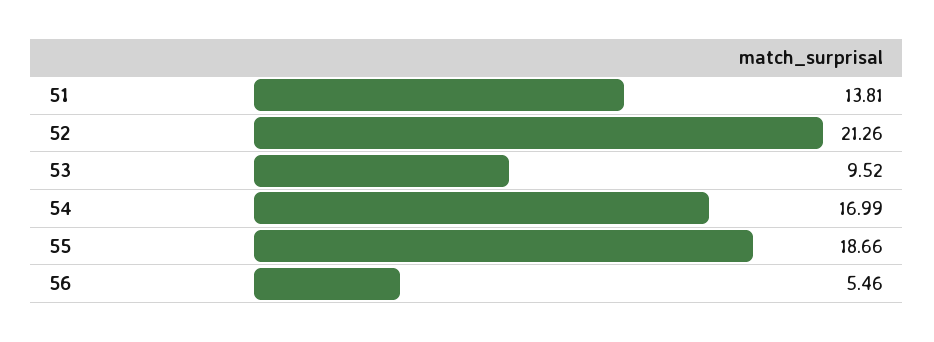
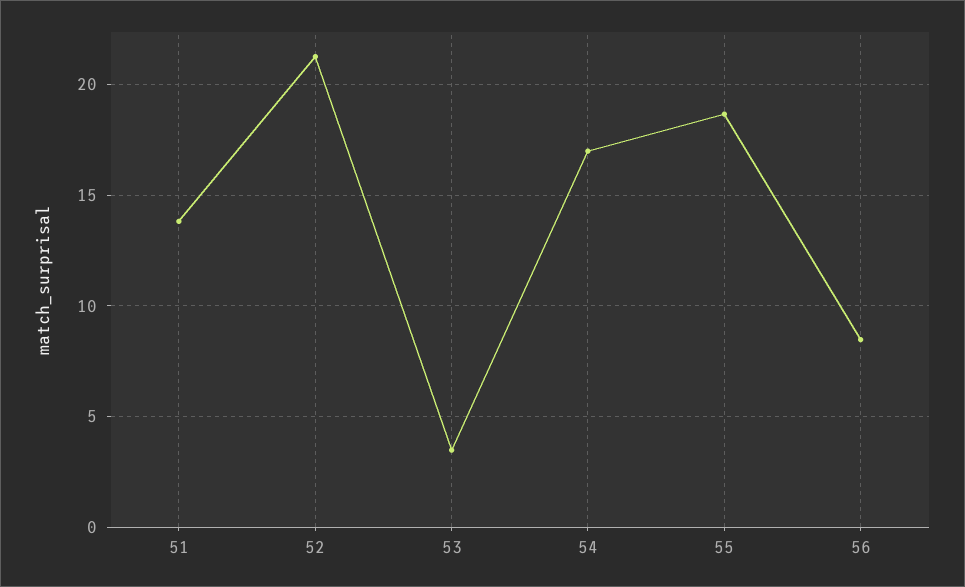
53: 9.52 -> 3.5
56: 5.46 -> 8.5

